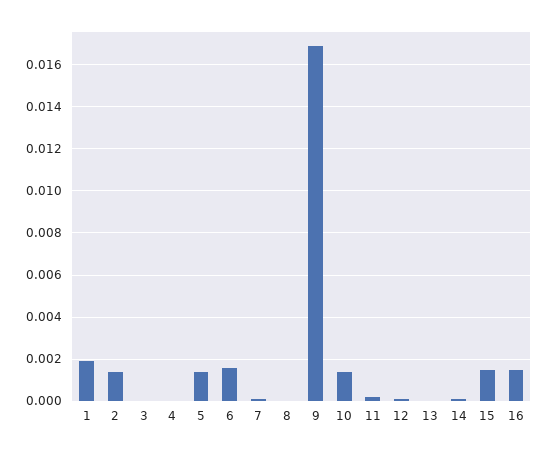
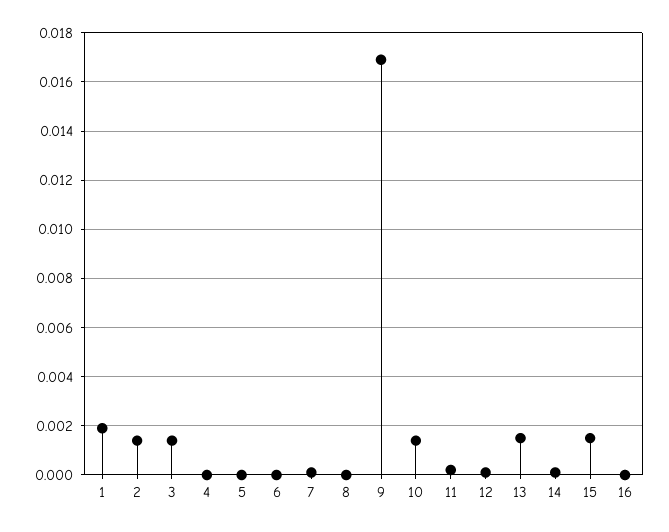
3: 0 -> 0.0015
5: 0.0015 -> 0
6: 0.0015 -> 0
13: 0 -> 0.0015
16: 0.0015 -> 0

